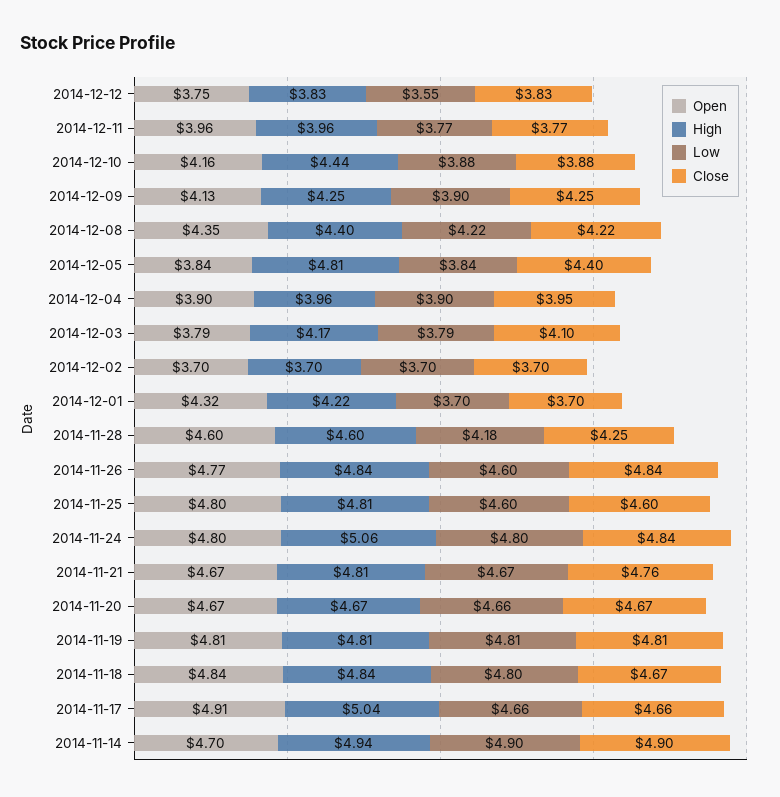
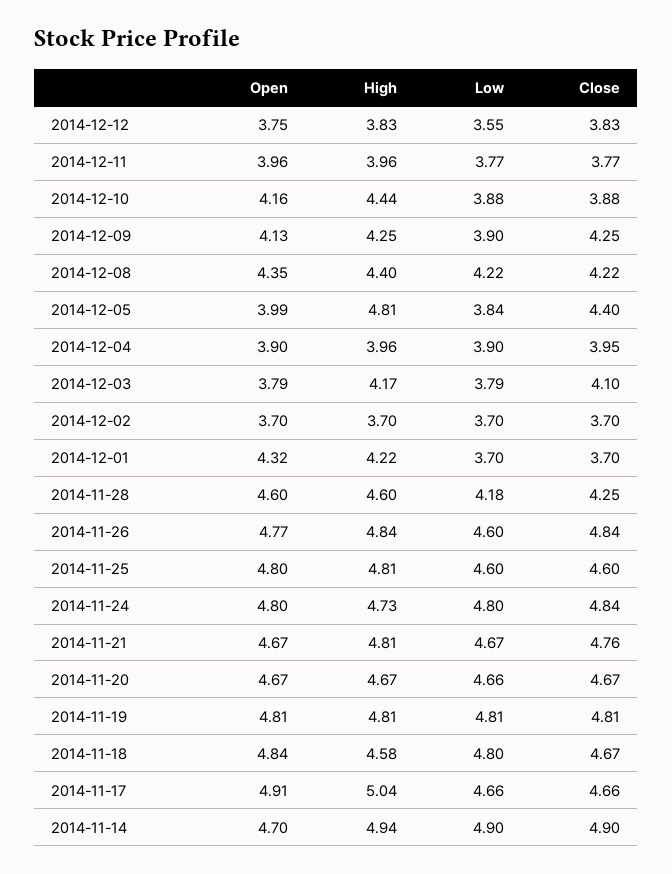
Open, 2014-12-05: 3.84 -> 3.99
High, 2014-11-24: 5.06 -> 4.73
High, 2014-11-18: 4.84 -> 4.58

